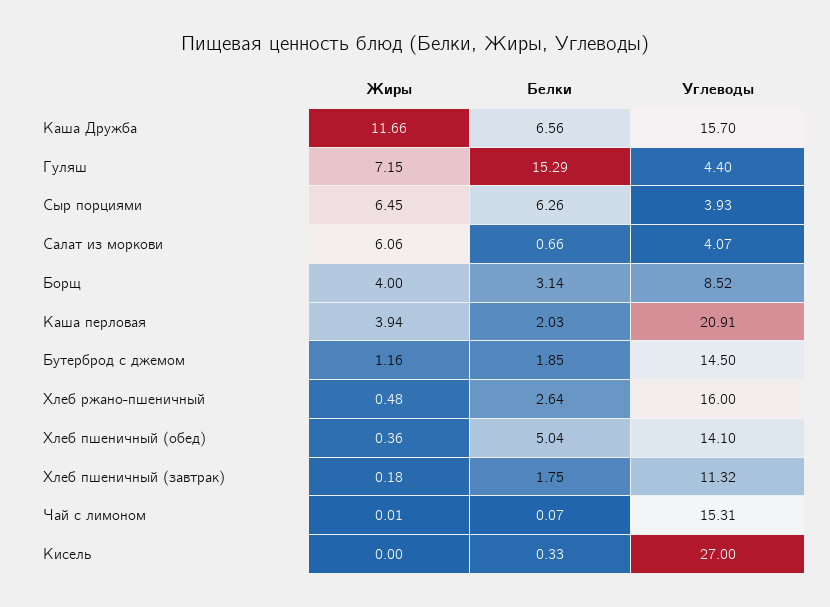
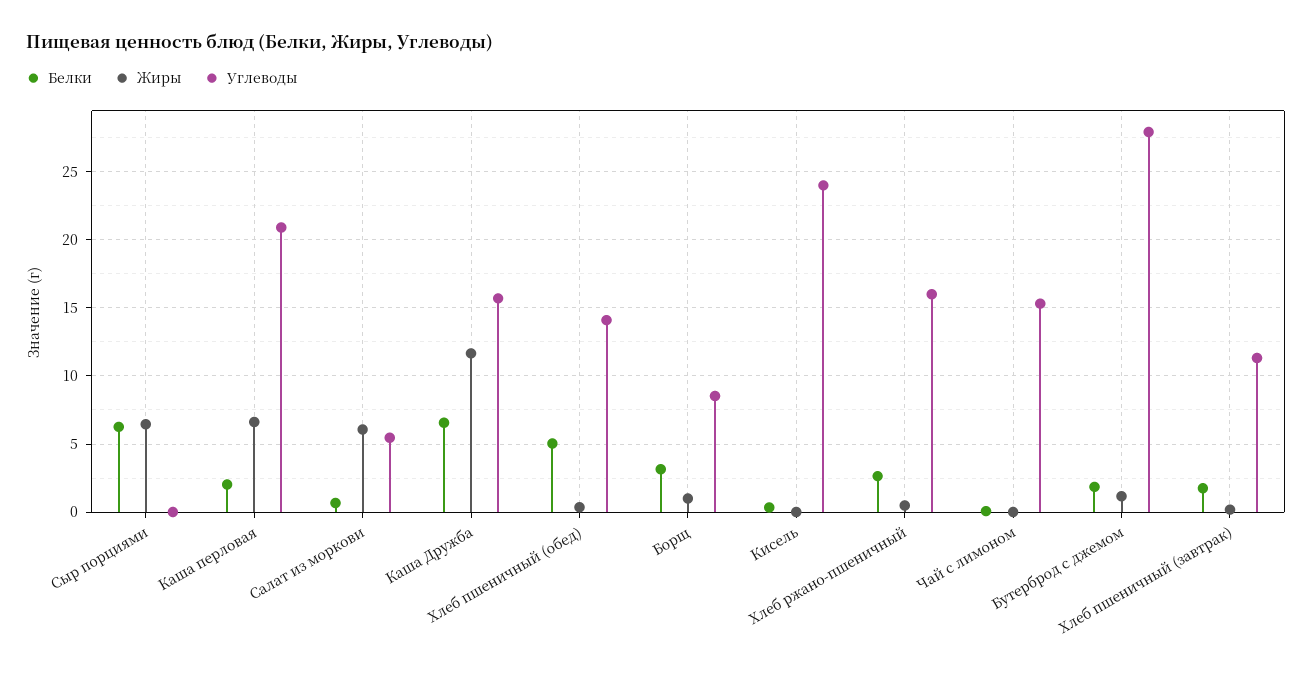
Жиры, Гуляш: 7.15 -> none
Белки, Гуляш: 15.29 -> none
Углеводы, Гуляш: 4.4 -> none
Углеводы, Сыр порциями: 3.93 -> 0
Углеводы, Салат из моркови: 4.07 -> 5.5
Жиры, Борщ: 4 -> 1
Жиры, Каша перловая: 3.94 -> 6.5
Углеводы, Бутерброд с джемом: 14.5 -> 28
Углеводы, Кисель: 27 -> 24

